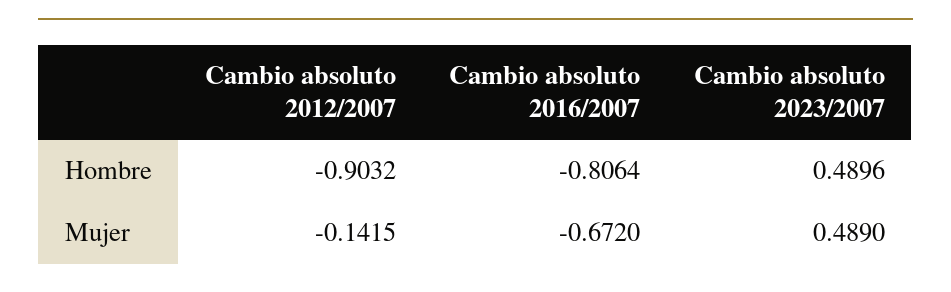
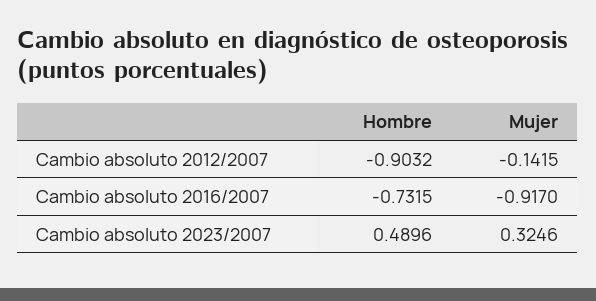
Cambio absoluto 2016/2007, Hombre: -0.8064 -> -0.7315
Cambio absoluto 2016/2007, Mujer: -0.672 -> -0.917
Cambio absoluto 2023/2007, Mujer: 0.489 -> 0.3246

